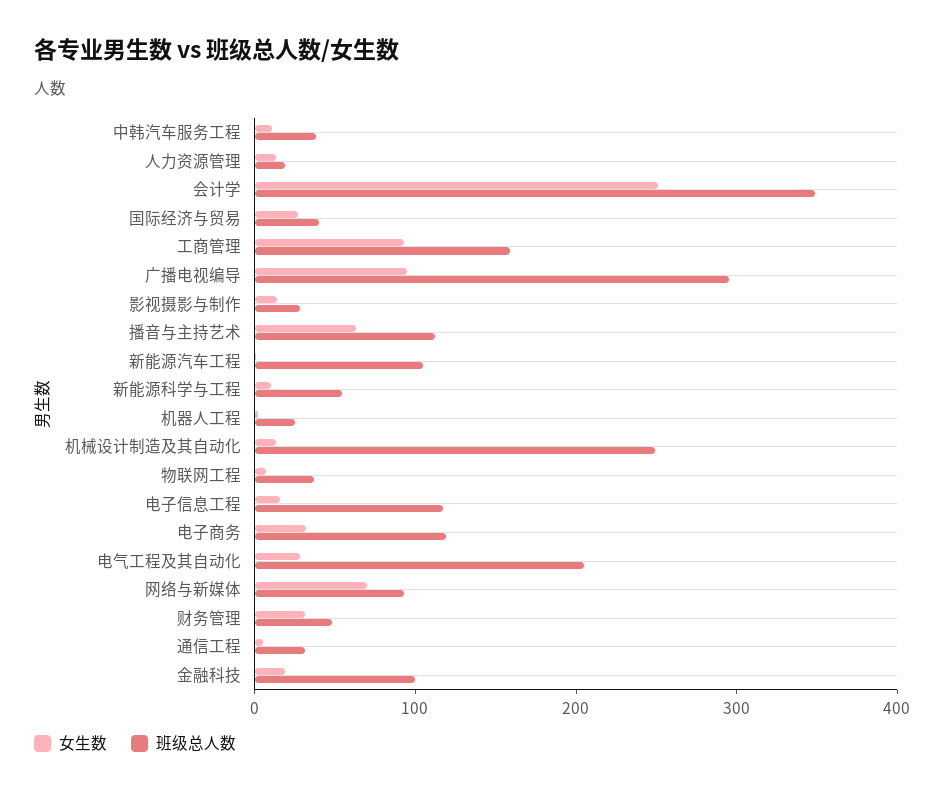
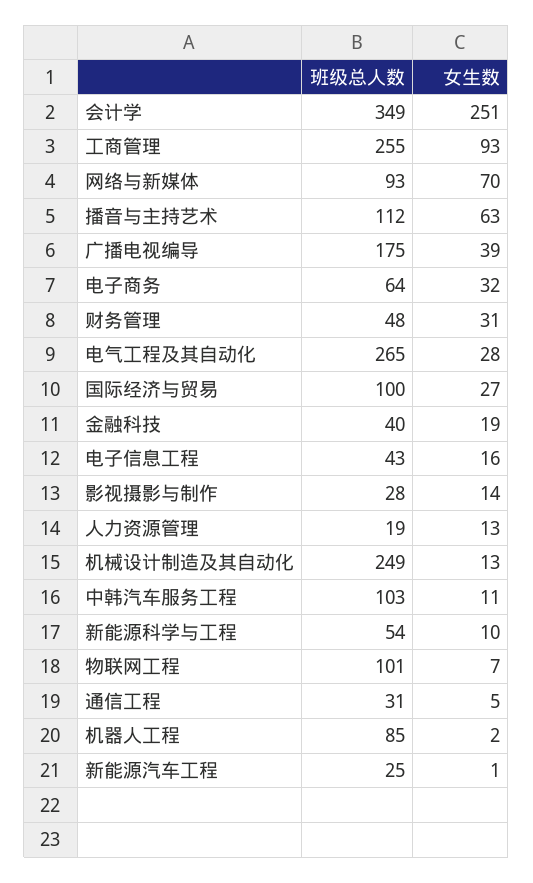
班级总人数, 中韩汽车服务工程: 40 -> 103
班级总人数, 国际经济与贸易: 40 -> 100
班级总人数, 工商管理: 160 -> 255
女生数, 广播电视编导: 100 -> 39
班级总人数, 广播电视编导: 300 -> 175
班级总人数, 新能源汽车工程: 100 -> 25
班级总人数, 机器人工程: 20 -> 85
班级总人数, 物联网工程: 40 -> 101
班级总人数, 电子信息工程: 120 -> 43
班级总人数, 电子商务: 120 -> 64
班级总人数, 电气工程及其自动化: 200 -> 265
班级总人数, 金融科技: 100 -> 40

